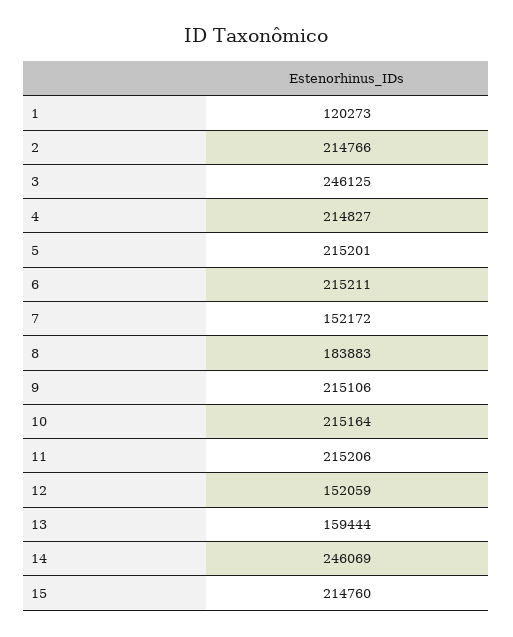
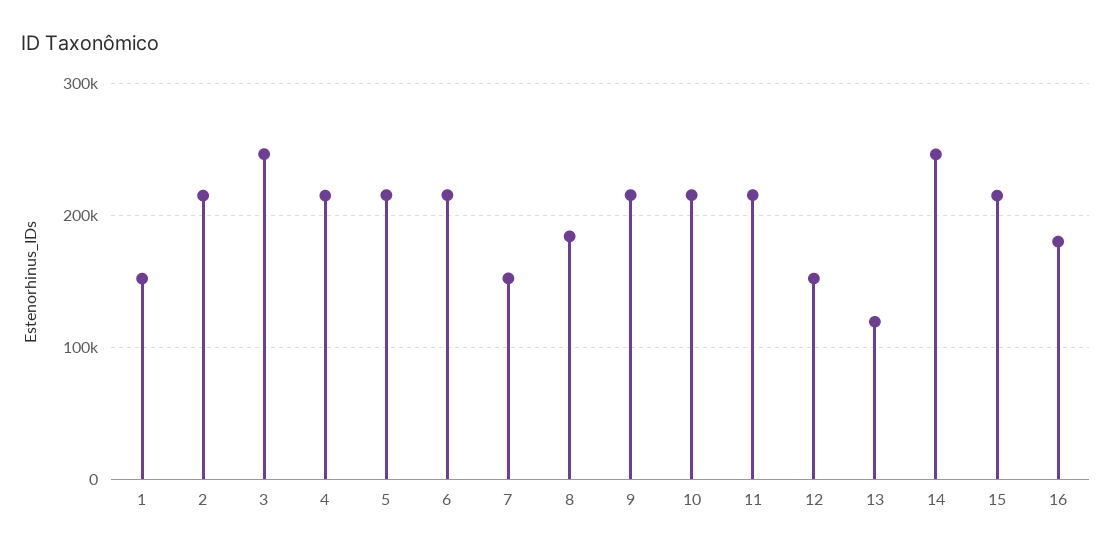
1: 120273 -> 150000
13: 159444 -> 120000
16: none -> 180000

